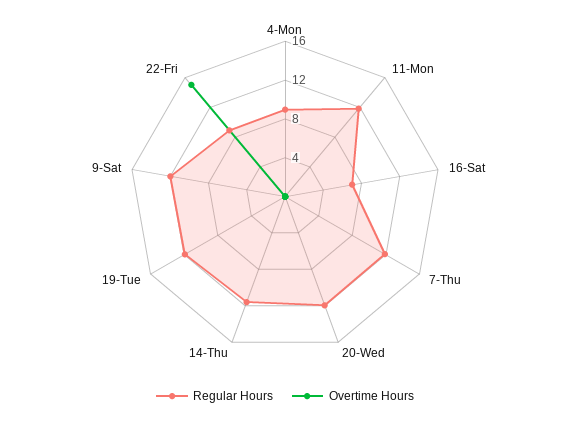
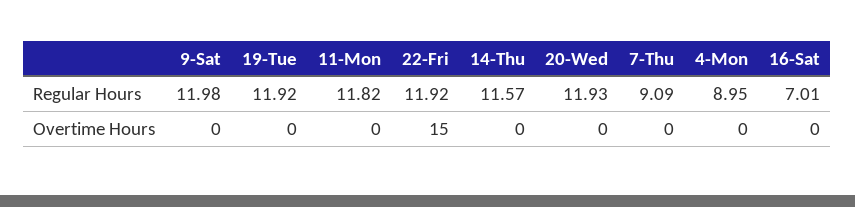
Regular Hours, 7-Thu: 12 -> 9.09
Regular Hours, 22-Fri: 9 -> 11.92

